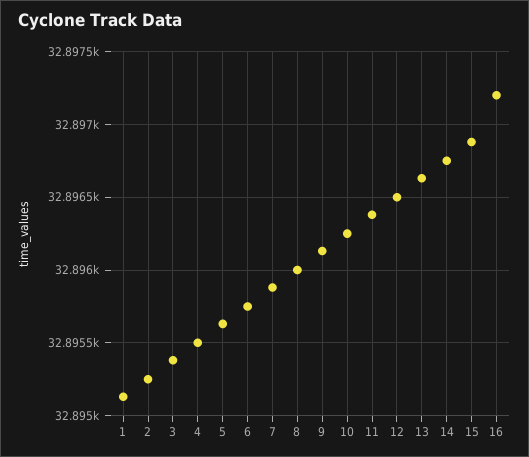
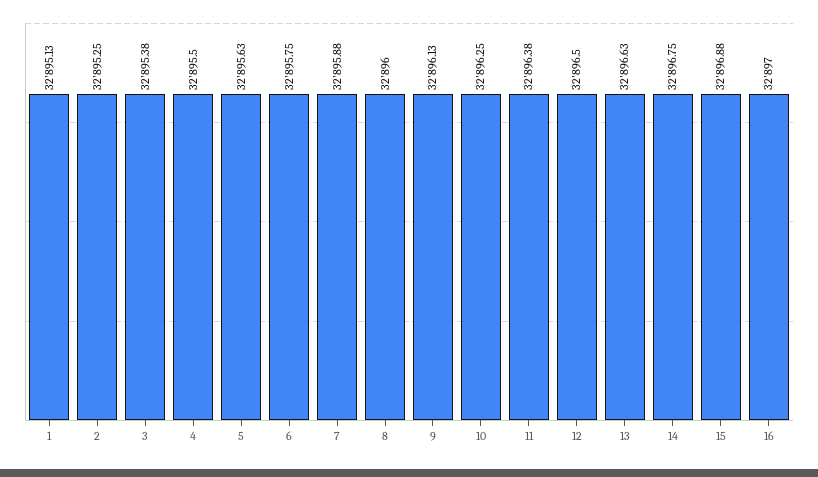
16: 32897.2 -> 32897

